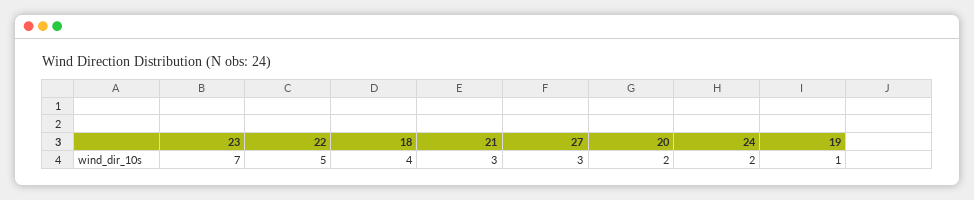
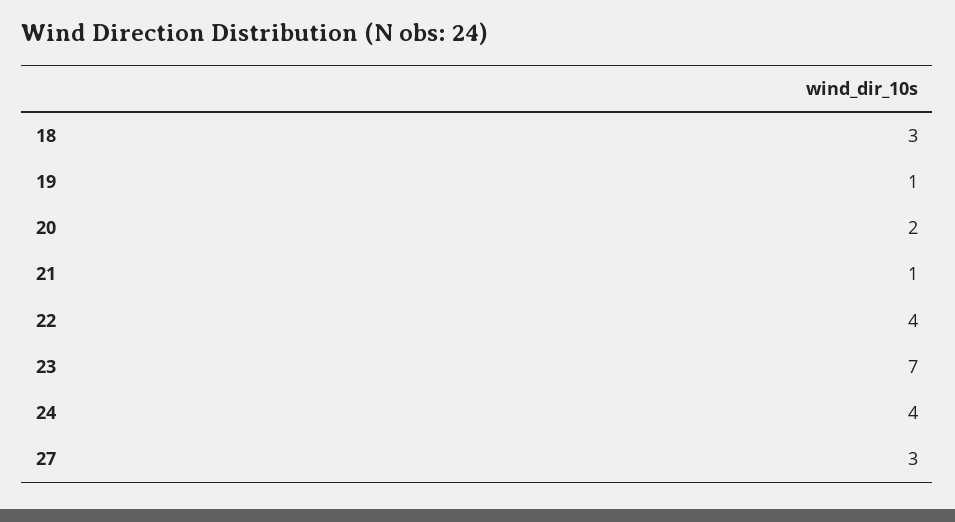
22: 5 -> 4
18: 4 -> 3
21: 3 -> 1
24: 2 -> 4

